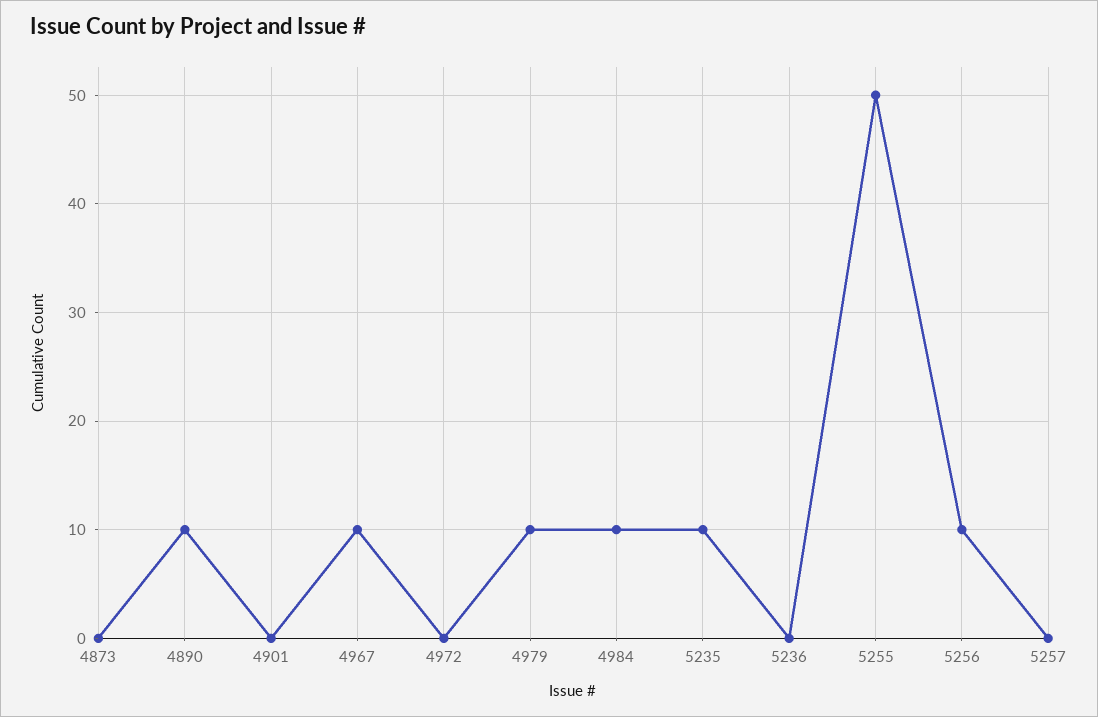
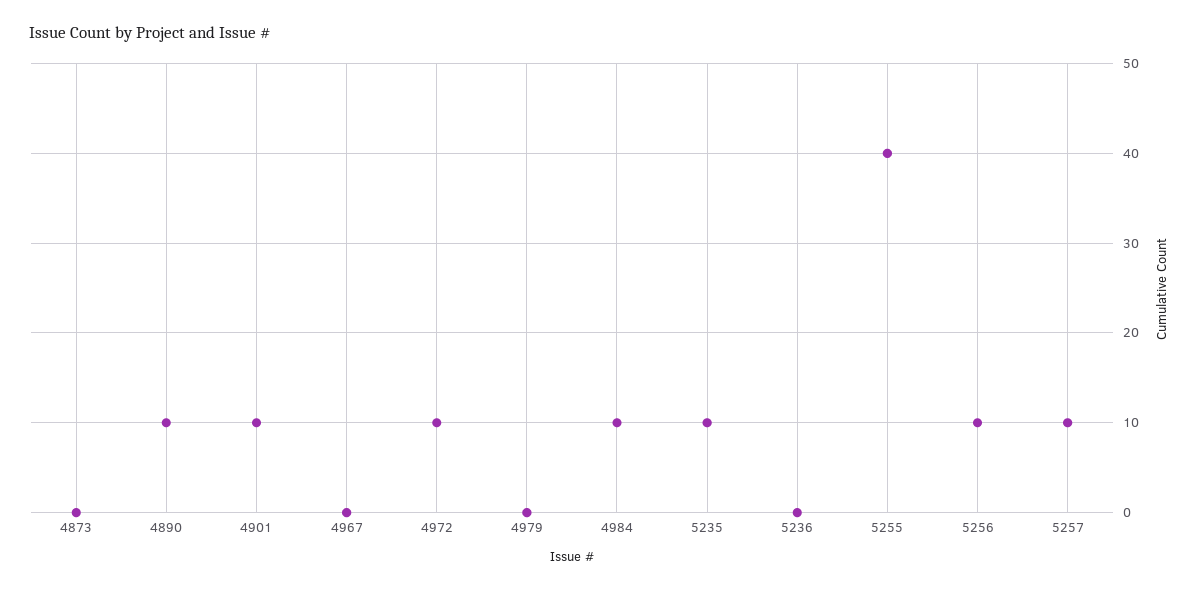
4901: 0 -> 10
4967: 10 -> 0
4972: 0 -> 10
4979: 10 -> 0
5255: 50 -> 40
5257: 0 -> 10

